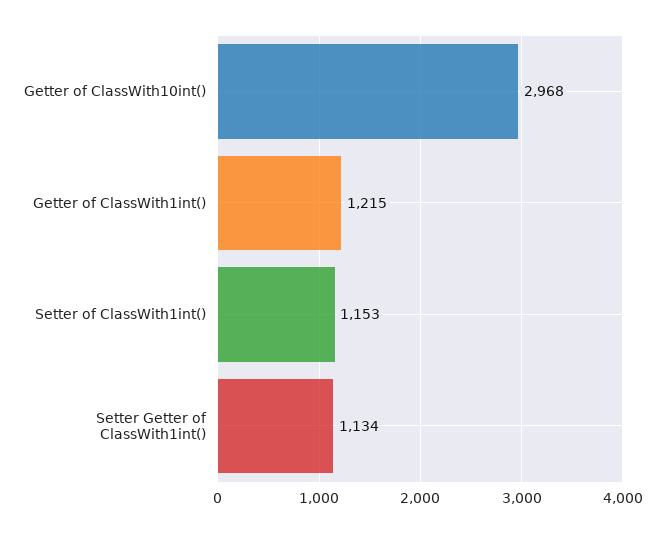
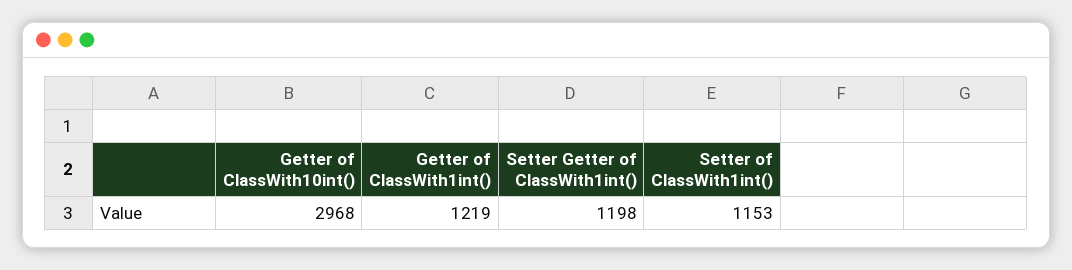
Getter of ClassWith1int(): 1215 -> 1219
Setter Getter of ClassWith1int(): 1134 -> 1198

